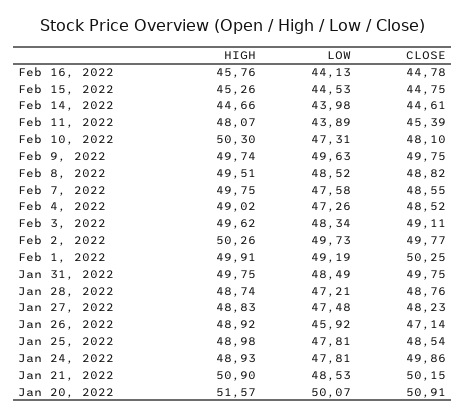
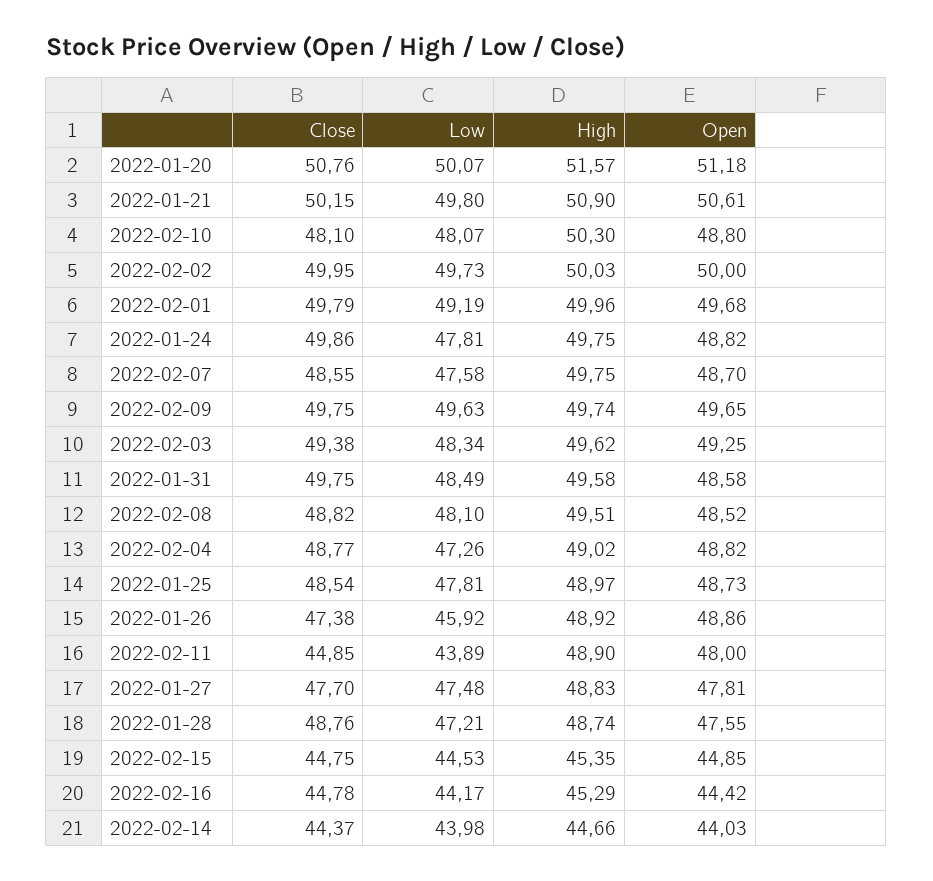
HIGH, Feb 16, 2022: 45.76 -> 45.29
LOW, Feb 16, 2022: 44.13 -> 44.17
HIGH, Feb 15, 2022: 45.26 -> 45.35
CLOSE, Feb 14, 2022: 44.61 -> 44.37
HIGH, Feb 11, 2022: 48.07 -> 48.9
CLOSE, Feb 11, 2022: 45.39 -> 44.85
LOW, Feb 10, 2022: 47.31 -> 48.07
LOW, Feb 8, 2022: 48.52 -> 48.1
CLOSE, Feb 4, 2022: 48.52 -> 48.77
CLOSE, Feb 3, 2022: 49.11 -> 49.38
HIGH, Feb 2, 2022: 50.26 -> 50.03
CLOSE, Feb 2, 2022: 49.77 -> 49.95
HIGH, Feb 1, 2022: 49.91 -> 49.96
CLOSE, Feb 1, 2022: 50.25 -> 49.79
HIGH, Jan 31, 2022: 49.75 -> 49.58
CLOSE, Jan 27, 2022: 48.23 -> 47.7
CLOSE, Jan 26, 2022: 47.14 -> 47.38
HIGH, Jan 25, 2022: 48.98 -> 48.97
HIGH, Jan 24, 2022: 48.93 -> 49.75
LOW, Jan 21, 2022: 48.53 -> 49.8
CLOSE, Jan 20, 2022: 50.91 -> 50.76
Open, Jan 20, 2022: none -> 51.18
Open, Jan 21, 2022: none -> 50.61
Open, Feb 10, 2022: none -> 48.8
Open, Feb 2, 2022: none -> 50
Open, Feb 1, 2022: none -> 49.68
Open, Jan 24, 2022: none -> 48.82
Open, Feb 7, 2022: none -> 48.7
Open, Feb 9, 2022: none -> 49.65
Open, Feb 3, 2022: none -> 49.25
Open, Jan 31, 2022: none -> 48.58
Open, Feb 8, 2022: none -> 48.52
Open, Feb 4, 2022: none -> 48.82
Open, Jan 25, 2022: none -> 48.73
Open, Jan 26, 2022: none -> 48.86
Open, Feb 11, 2022: none -> 48
Open, Jan 27, 2022: none -> 47.81
Open, Jan 28, 2022: none -> 47.55
Open, Feb 15, 2022: none -> 44.85
Open, Feb 16, 2022: none -> 44.42
Open, Feb 14, 2022: none -> 44.03

